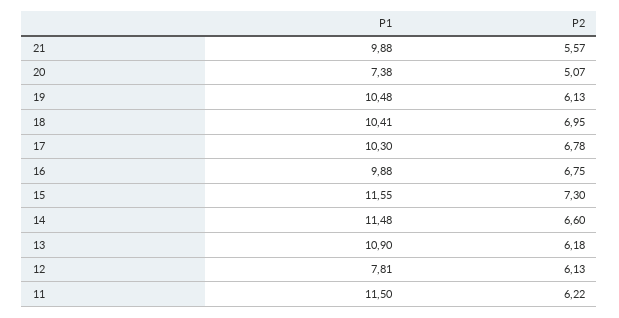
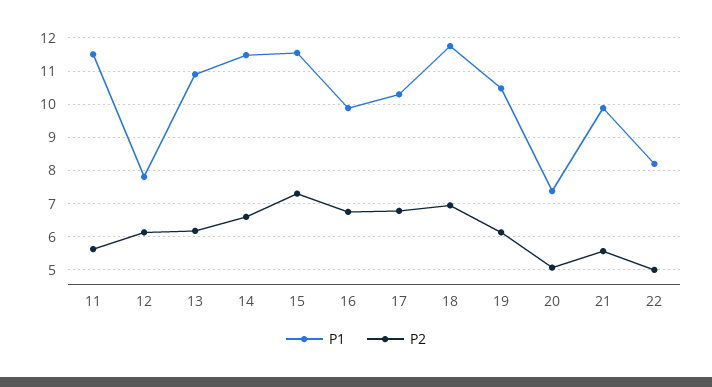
P1, 18: 10.41 -> 11.8
P2, 11: 6.22 -> 5.6
P1, 22: none -> 8.2
P2, 22: none -> 5

